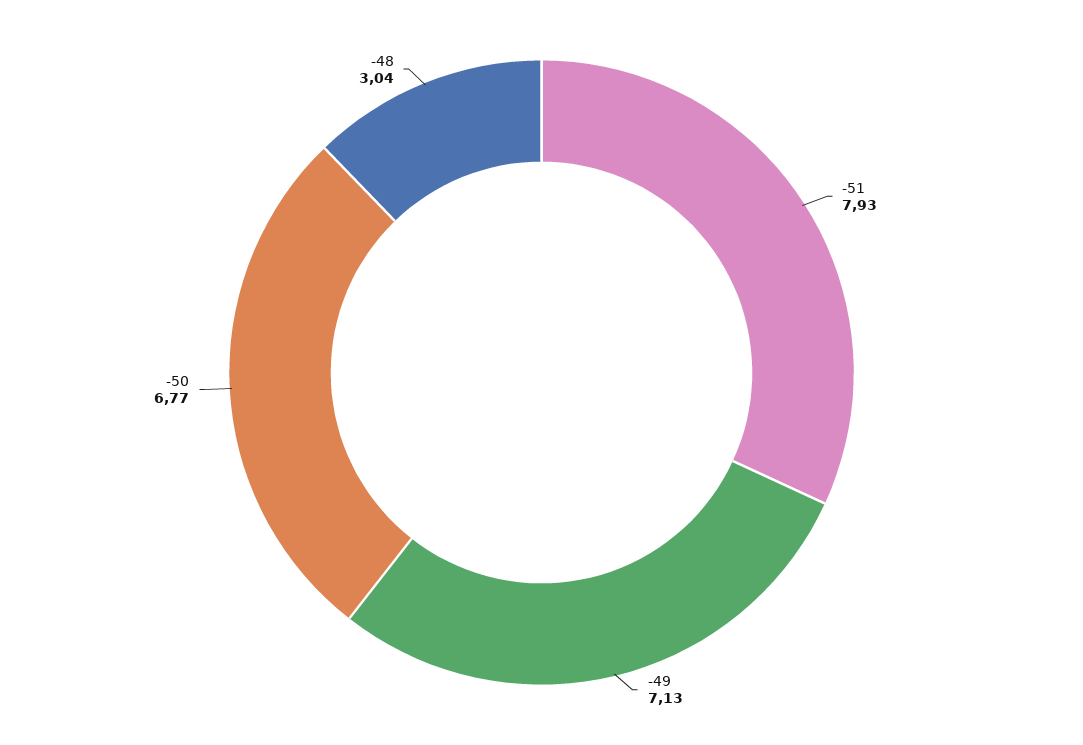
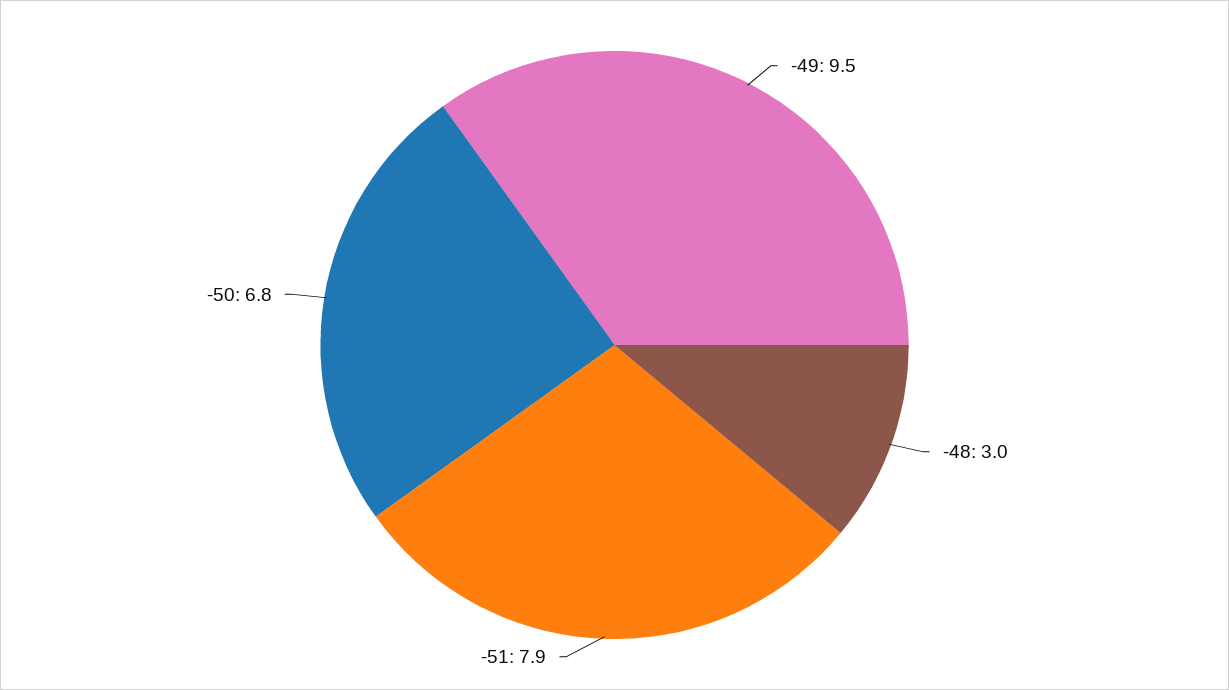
-49: 7.13 -> 9.5

